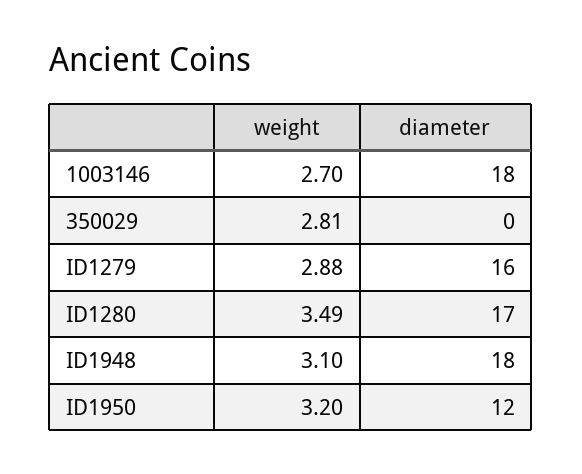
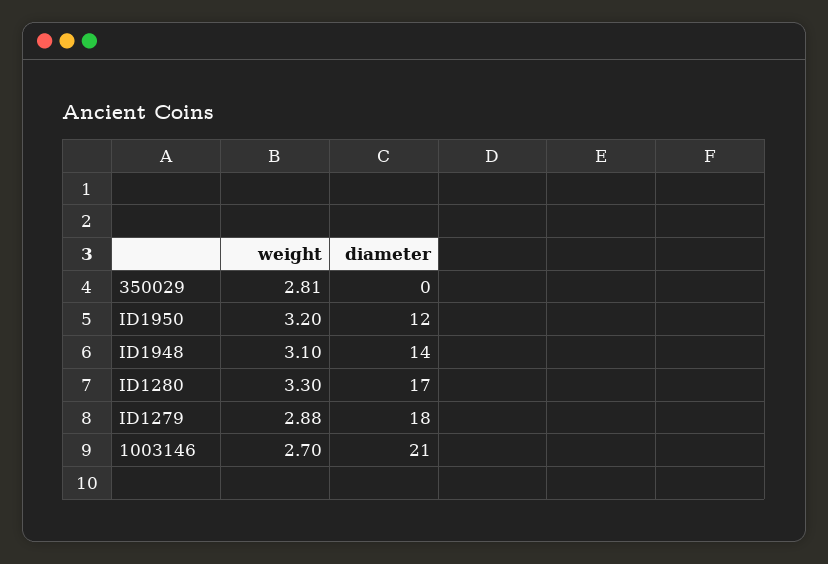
diameter, 1003146: 18 -> 21
diameter, ID1279: 16 -> 18
weight, ID1280: 3.49 -> 3.3
diameter, ID1948: 18 -> 14

